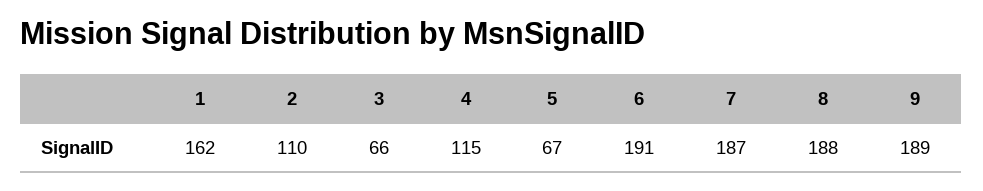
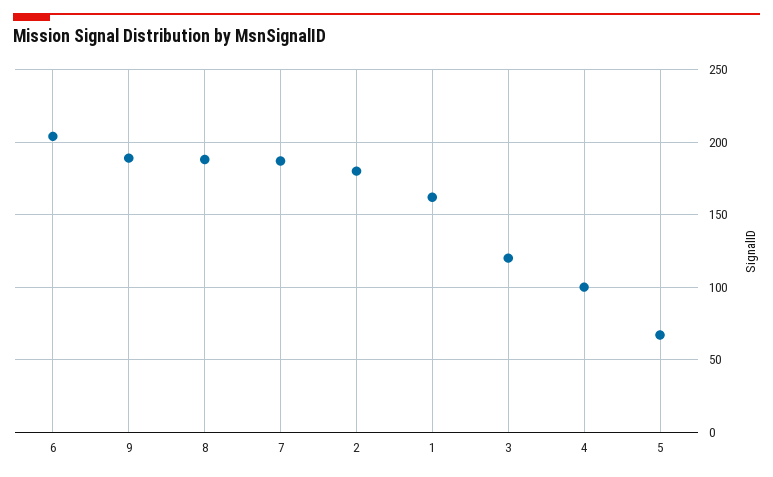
2: 110 -> 180
3: 66 -> 120
4: 115 -> 100
6: 191 -> 205

